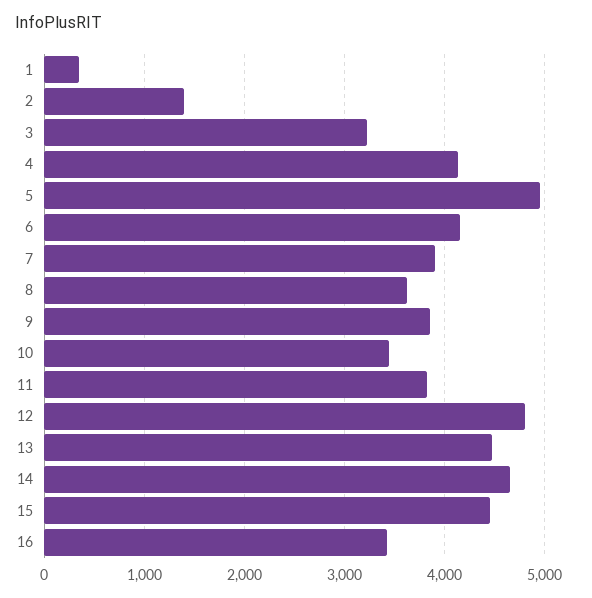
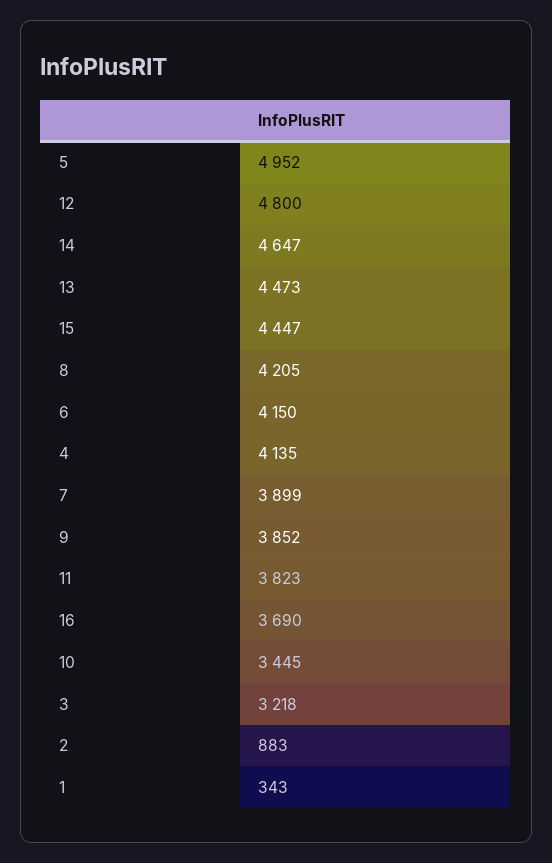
2: 1400 -> 883
8: 3600 -> 4205
16: 3400 -> 3690

